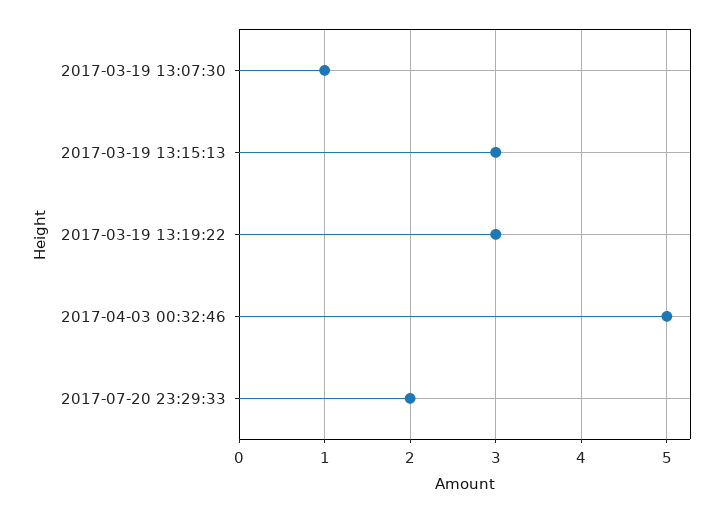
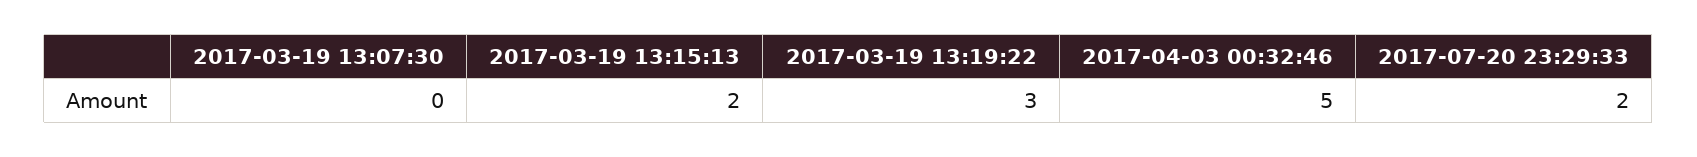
2017-03-19 13:07:30: 1 -> 0
2017-03-19 13:15:13: 3 -> 2

